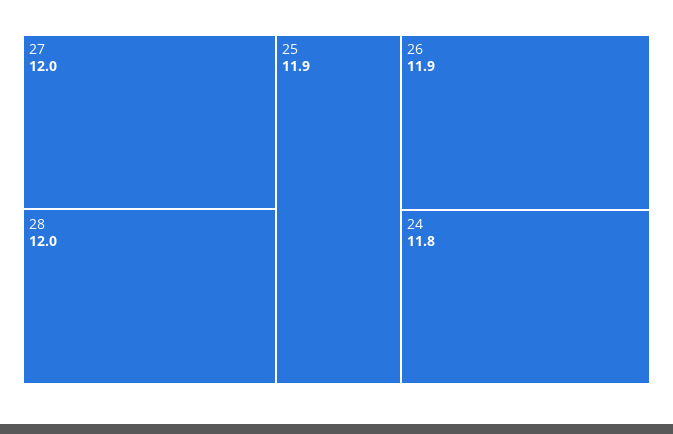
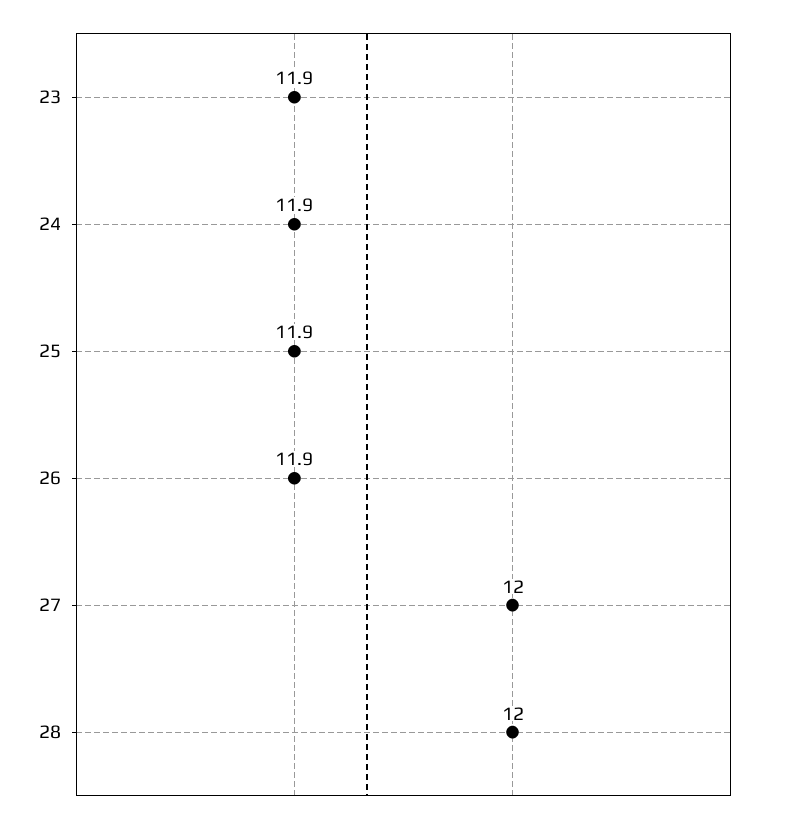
24: 11.8 -> 11.9
23: none -> 11.9

